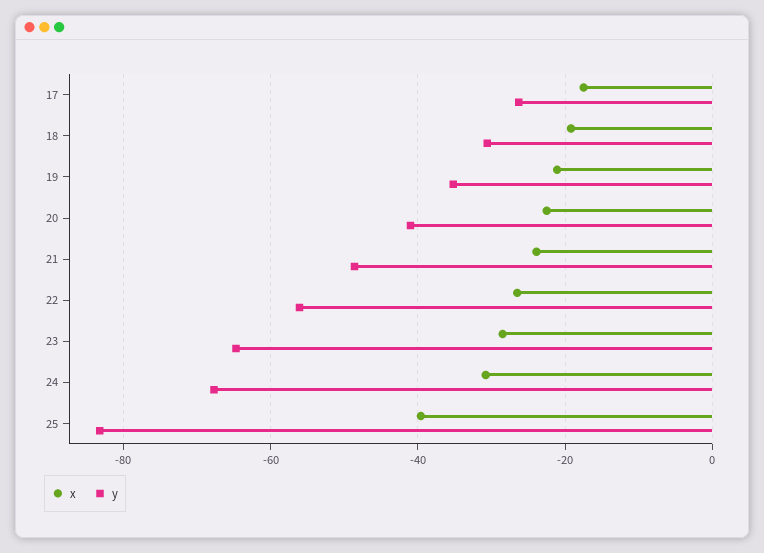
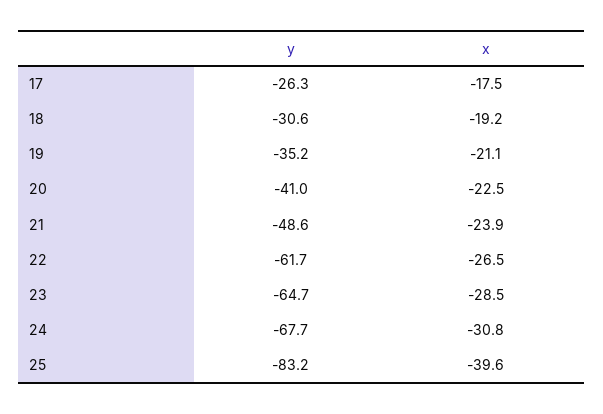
y, 22: -56 -> -61.7

